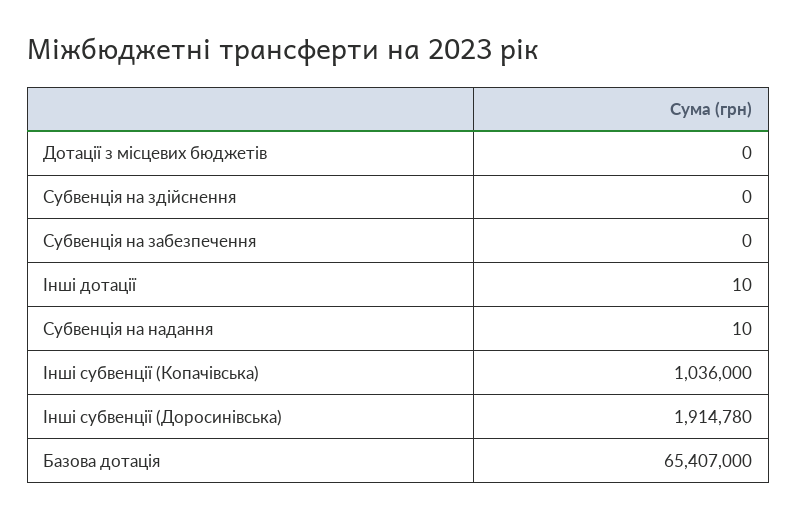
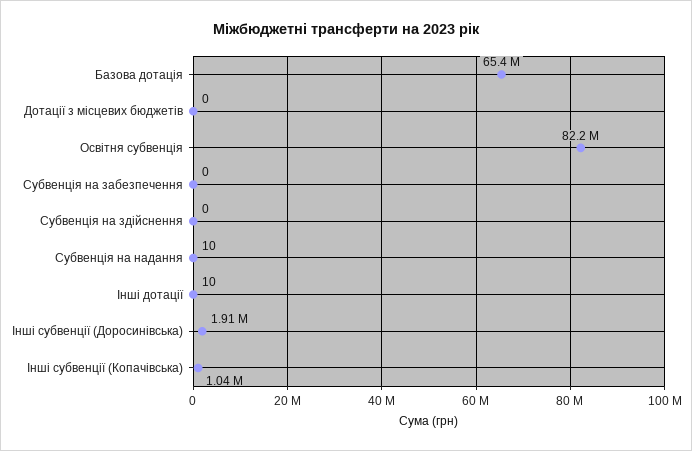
Освітня субвенція: none -> 82200000

